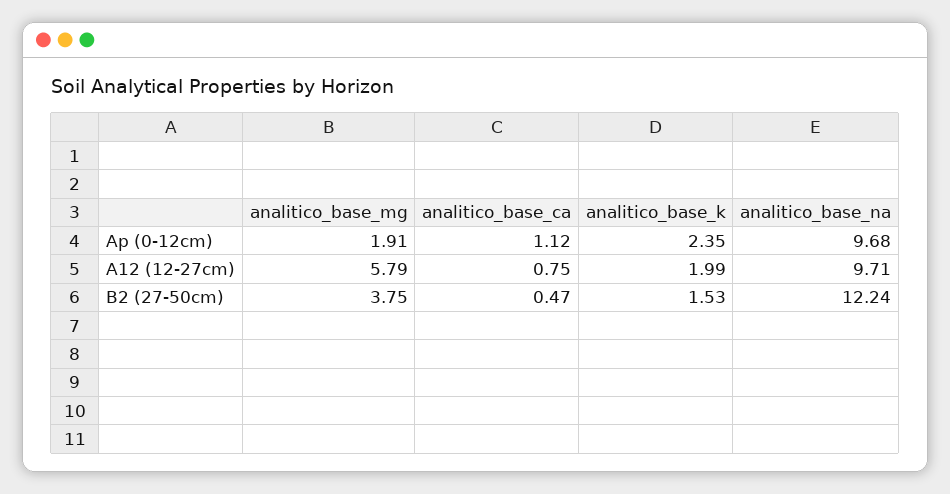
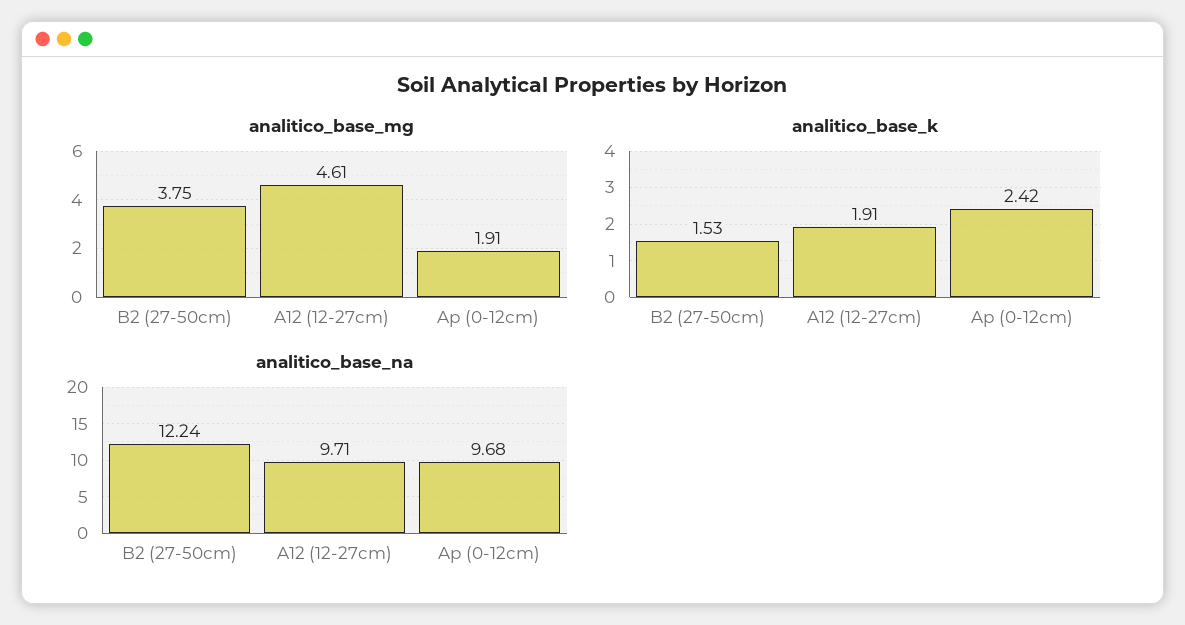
analitico_base_ca, Ap (0-12cm): 1.12 -> none
analitico_base_k, Ap (0-12cm): 2.35 -> 2.42
analitico_base_mg, A12 (12-27cm): 5.79 -> 4.61
analitico_base_ca, A12 (12-27cm): 0.75 -> none
analitico_base_k, A12 (12-27cm): 1.99 -> 1.91
analitico_base_ca, B2 (27-50cm): 0.47 -> none

